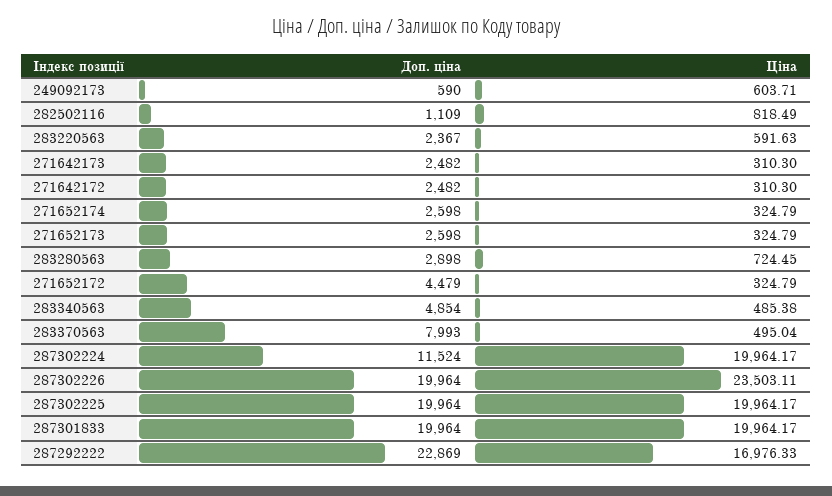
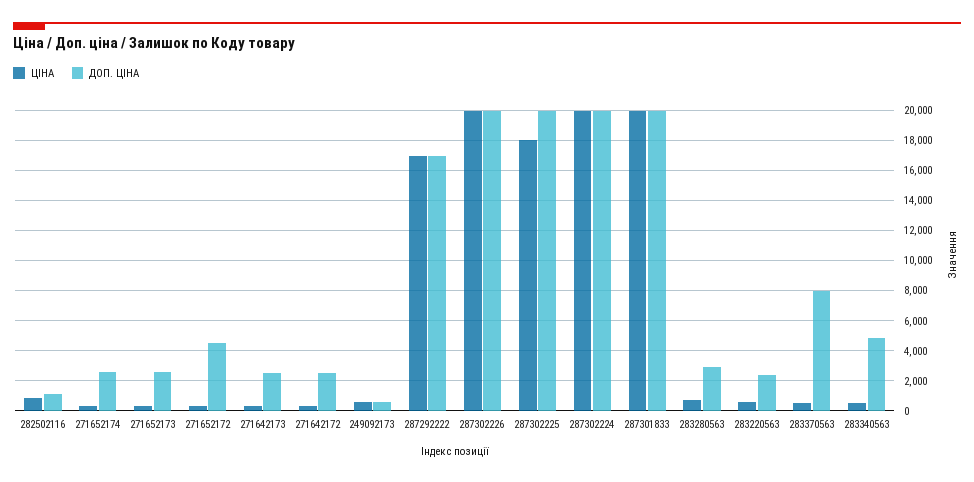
Доп. ціна, 287302224: 11524 -> 20000
Ціна, 287302226: 23503.11 -> 20000
Ціна, 287302225: 19964.17 -> 18000
Доп. ціна, 287292222: 22869 -> 17000

